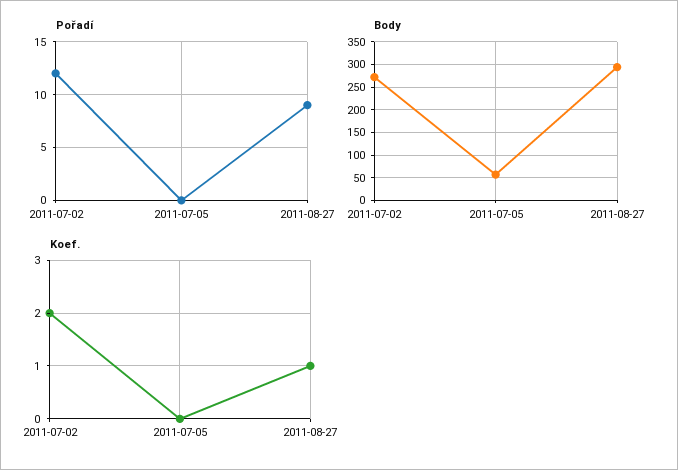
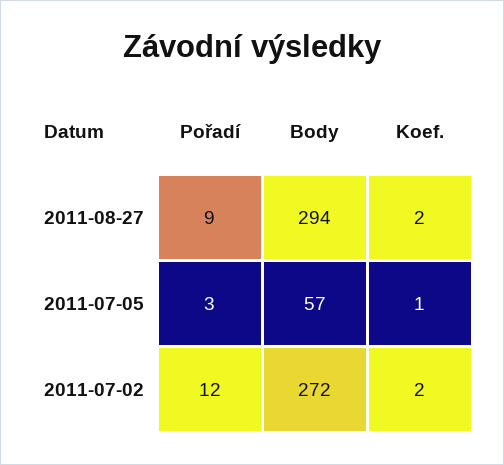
Pořadí, 2011-07-05: 0 -> 3
Koef., 2011-07-05: 0 -> 1
Koef., 2011-08-27: 1 -> 2

